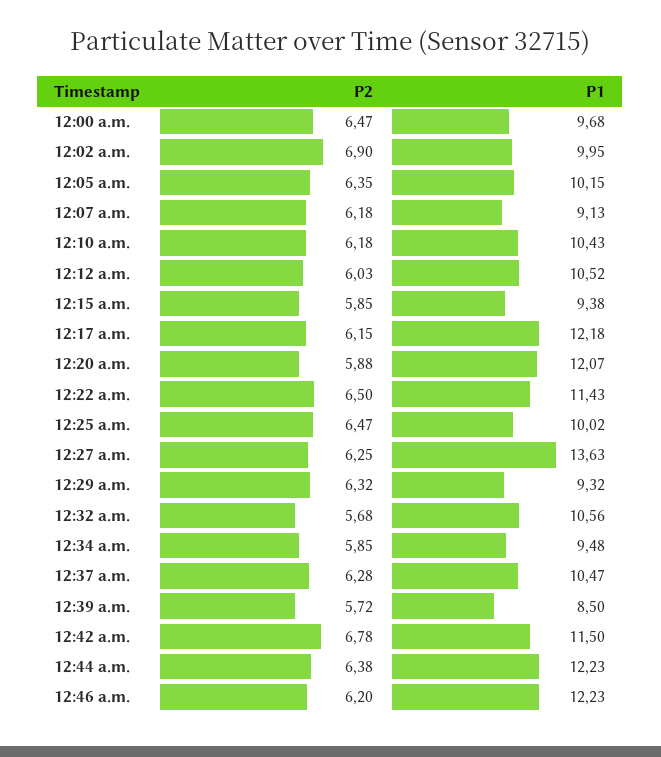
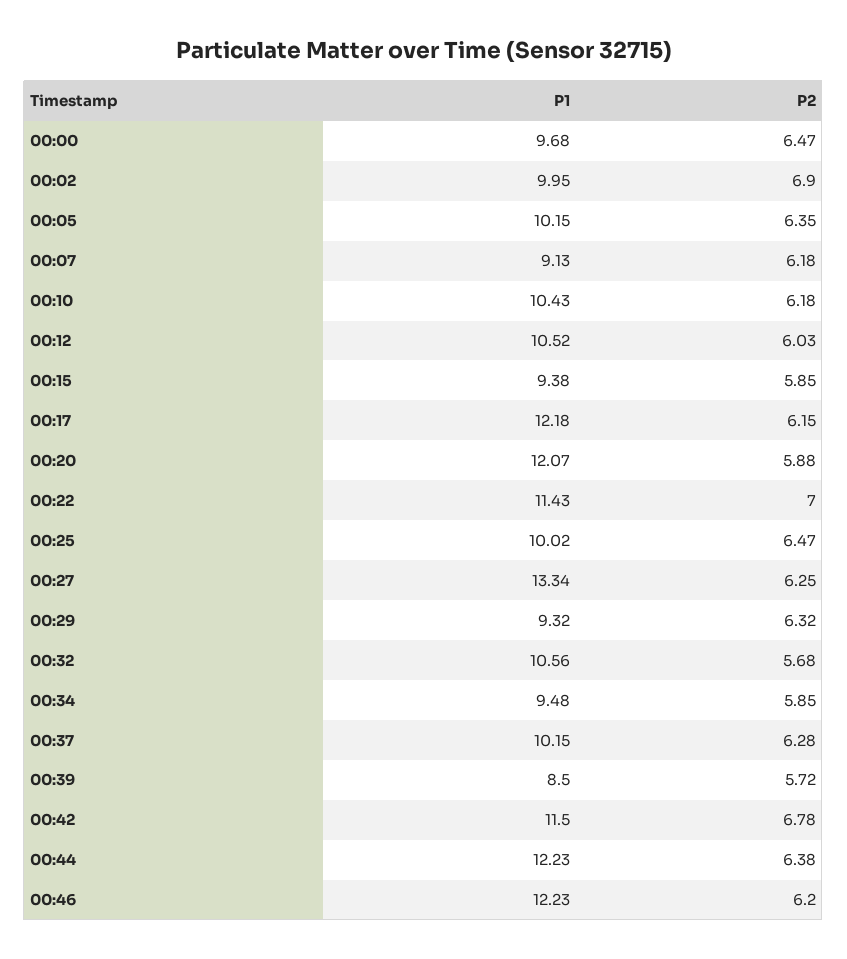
P2, 12:22 a.m.: 6.5 -> 7
P1, 12:27 a.m.: 13.63 -> 13.34
P1, 12:37 a.m.: 10.47 -> 10.15

